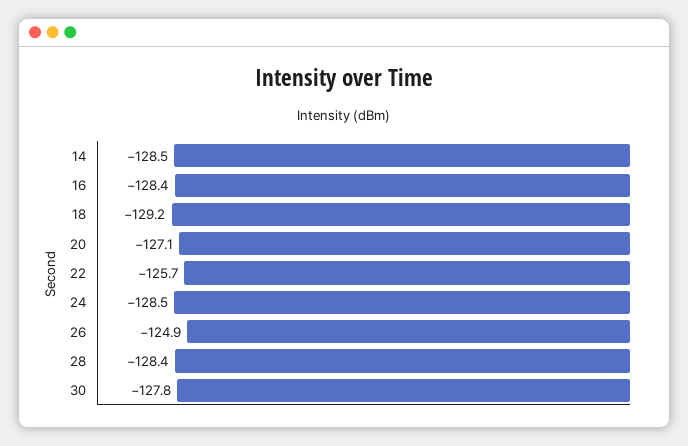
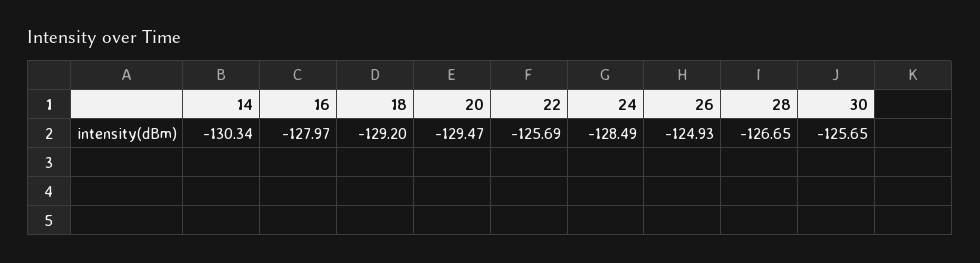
14: -128.5 -> -130.34
16: -128.4 -> -127.97
20: -127.1 -> -129.47
28: -128.4 -> -126.65
30: -127.8 -> -125.65

